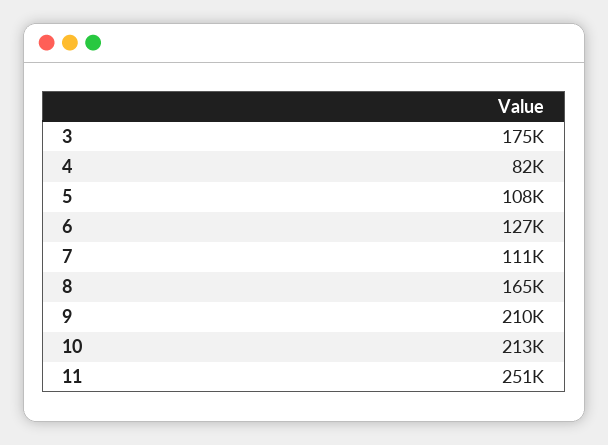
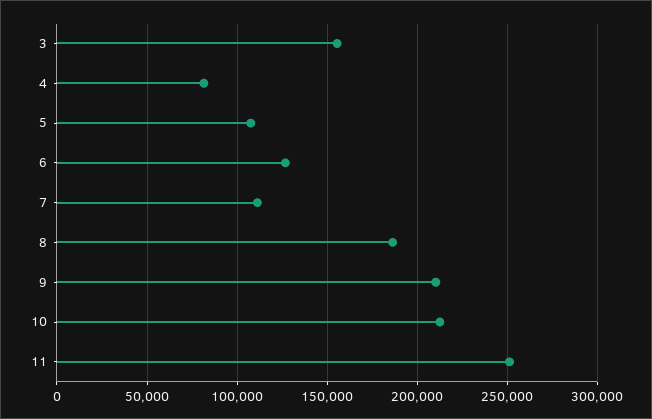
3: 175000 -> 155000
8: 165000 -> 185000

